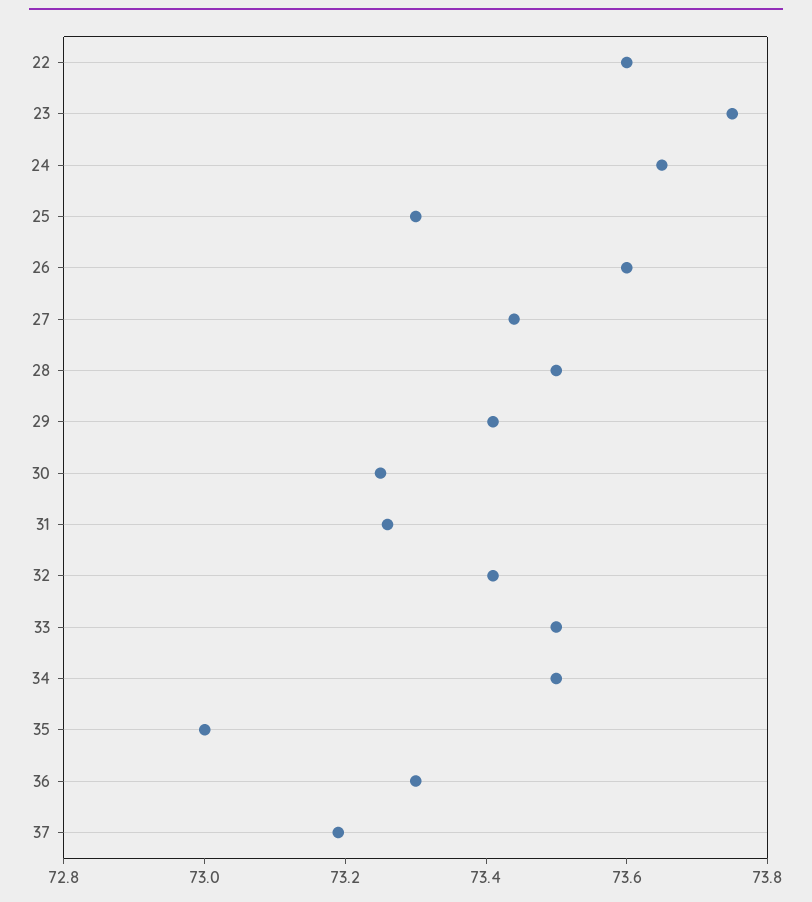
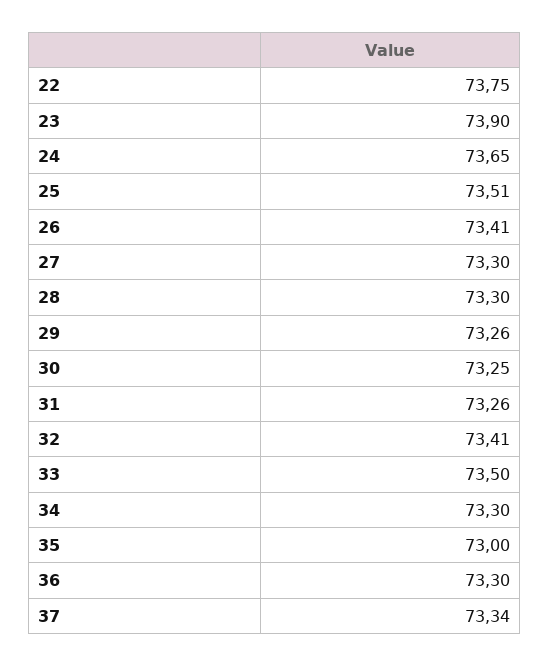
22: 73.6 -> 73.75
23: 73.75 -> 73.9
25: 73.3 -> 73.51
26: 73.6 -> 73.41
27: 73.45 -> 73.3
28: 73.5 -> 73.3
29: 73.4 -> 73.26
34: 73.5 -> 73.3
37: 73.2 -> 73.34

